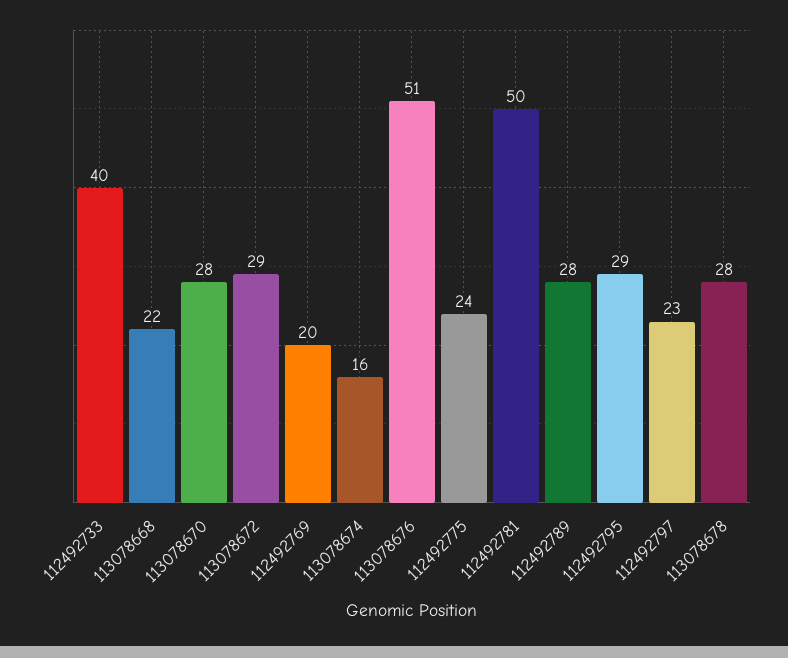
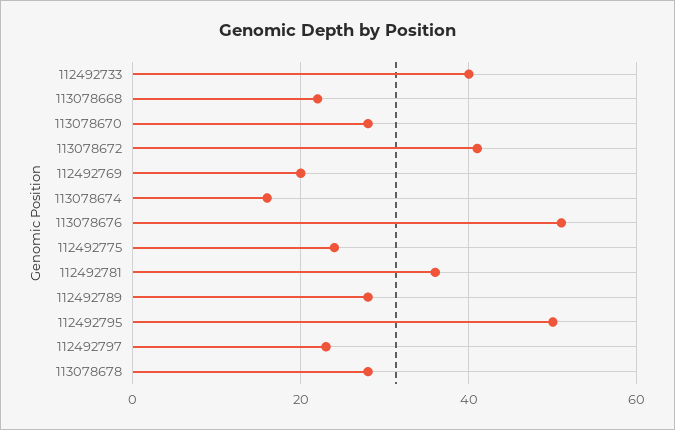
113078672: 29 -> 40
112492781: 50 -> 35
112492795: 29 -> 50

